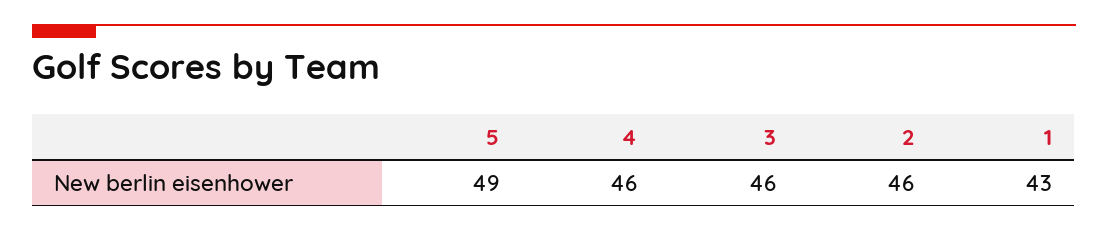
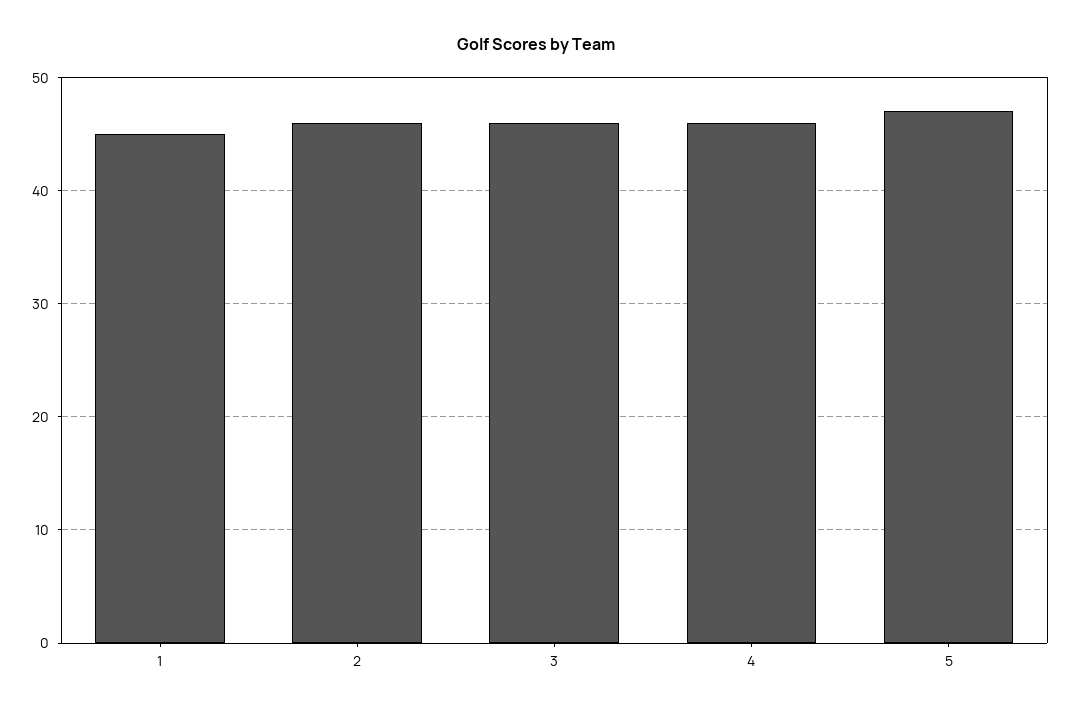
5: 49 -> 47
1: 43 -> 45

